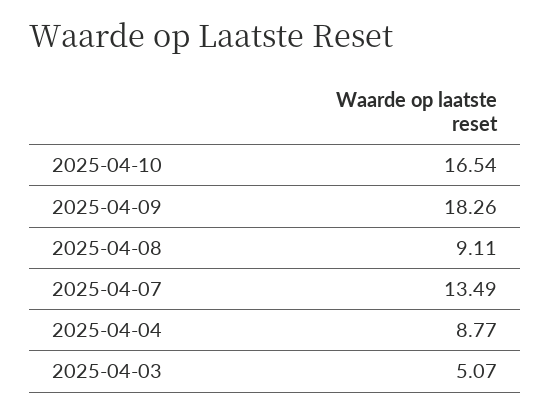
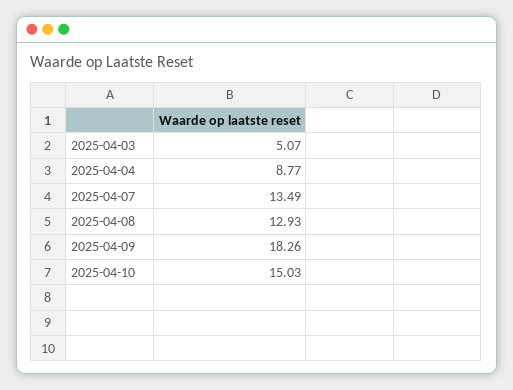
2025-04-10: 16.54 -> 15.03
2025-04-08: 9.11 -> 12.93

